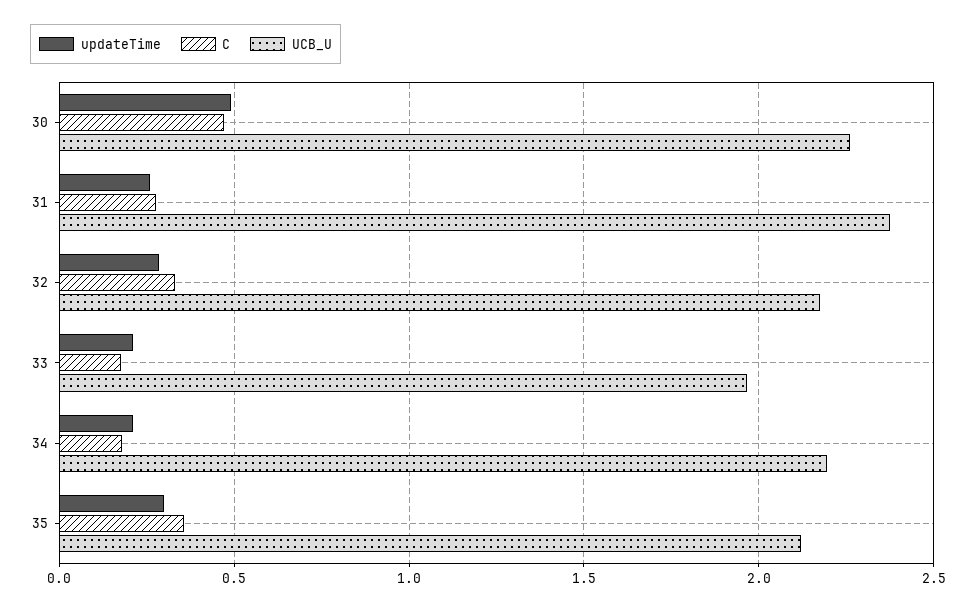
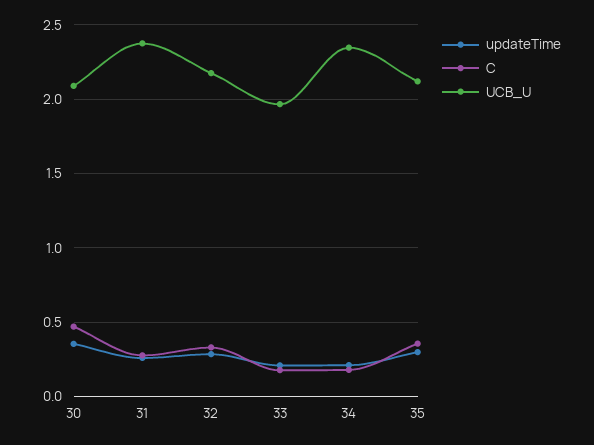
updateTime, 30: 0.5 -> 0.35
UCB_U, 30: 2.25 -> 2.1
UCB_U, 34: 2.2 -> 2.35

